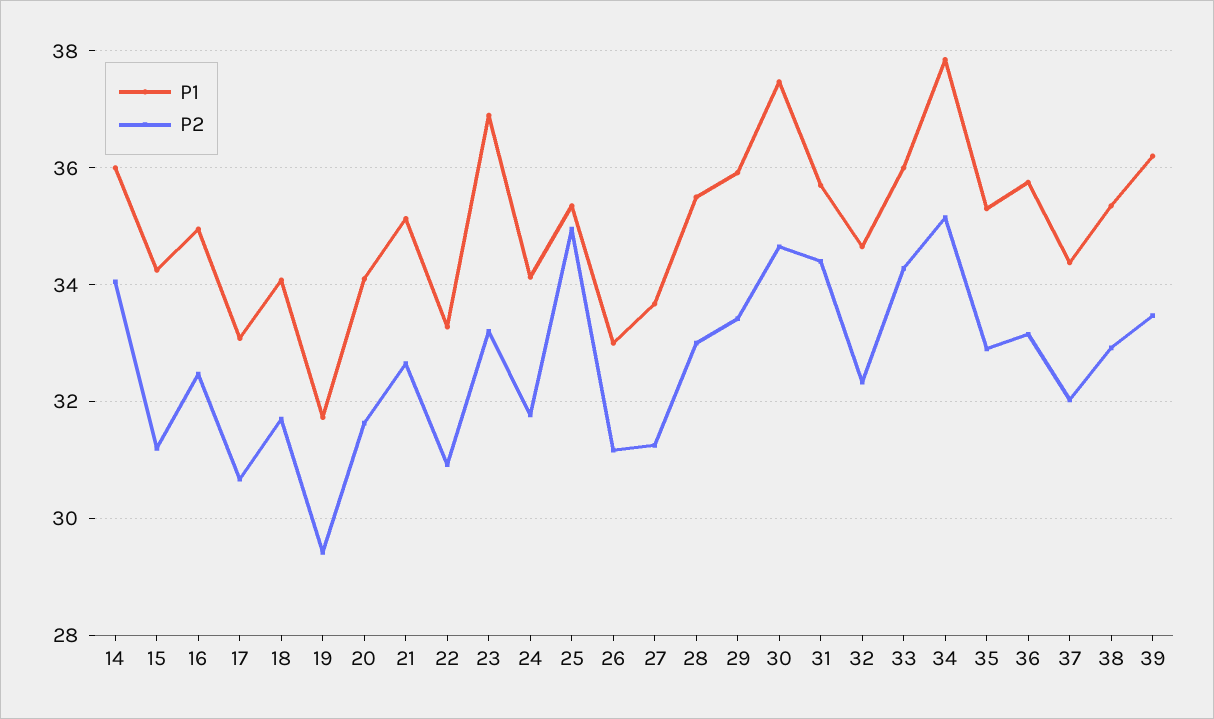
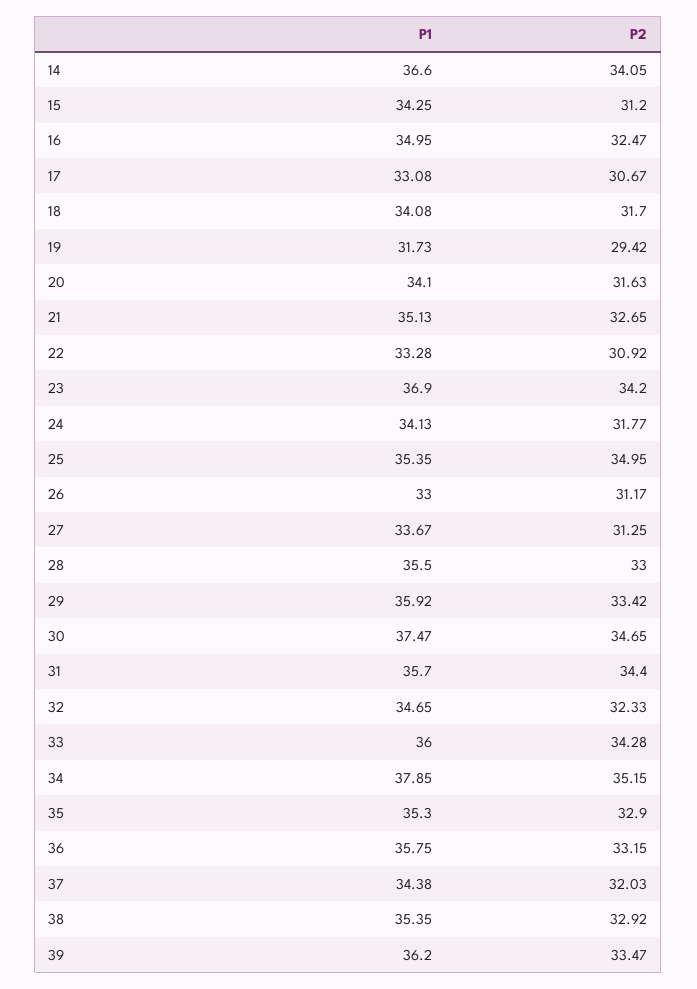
P1, 14: 36 -> 36.6
P2, 23: 33.2 -> 34.2

